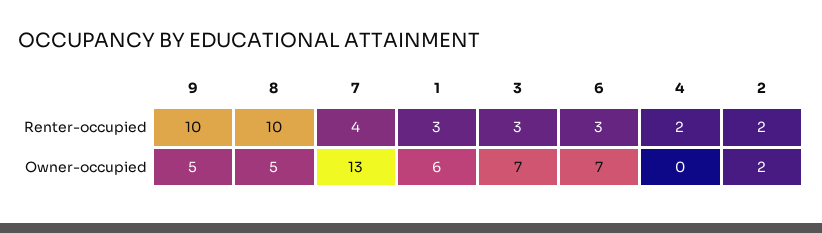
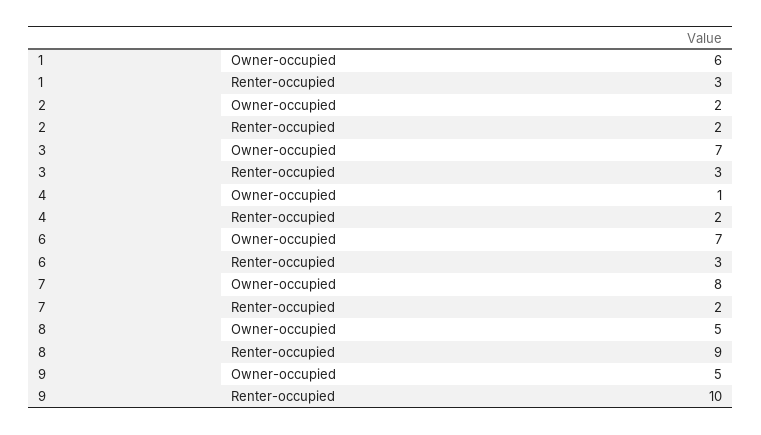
8, Renter-occupied: 10 -> 9
7, Renter-occupied: 4 -> 2
7, Owner-occupied: 13 -> 8
4, Owner-occupied: 0 -> 1

